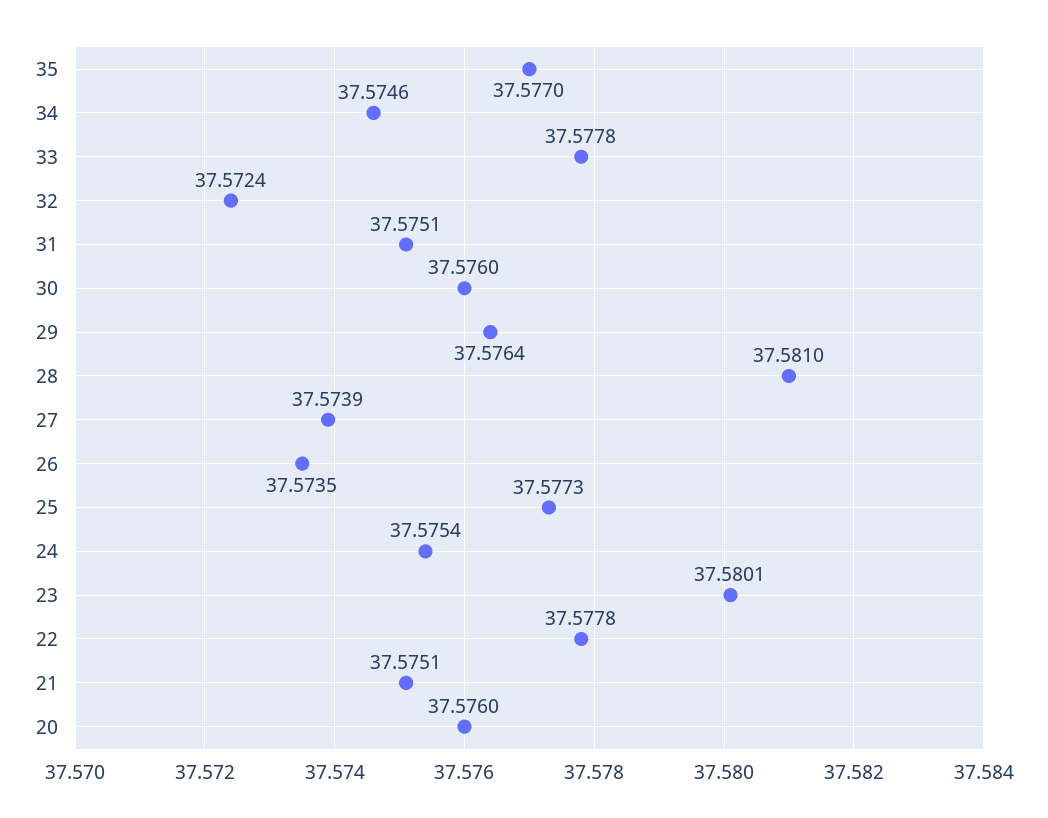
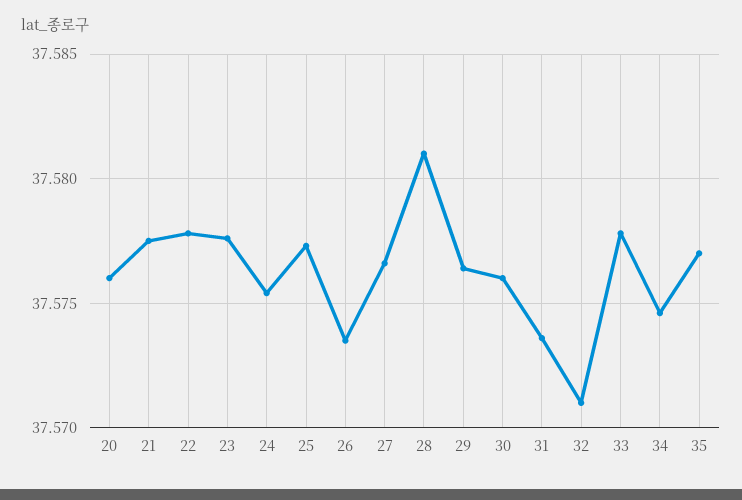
32: 37.5724 -> 37.571
31: 37.5751 -> 37.5735
27: 37.5739 -> 37.5765
23: 37.5801 -> 37.5775
21: 37.5751 -> 37.5775

